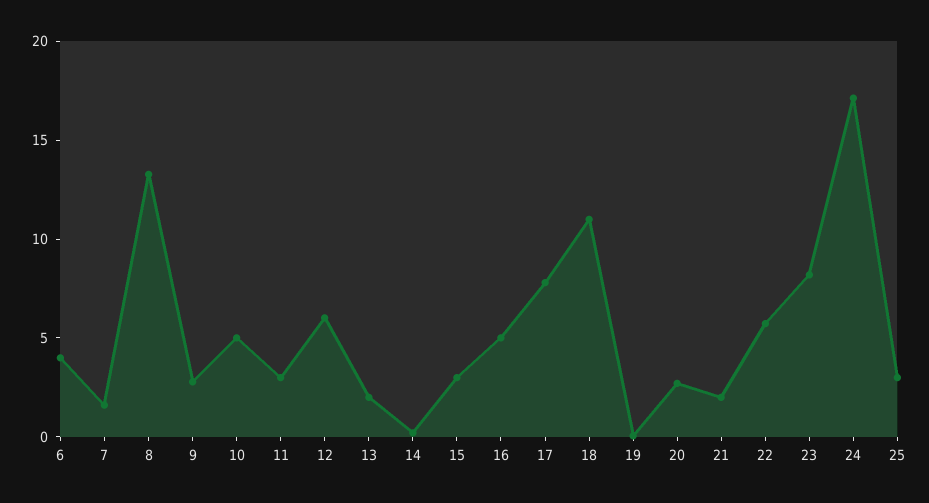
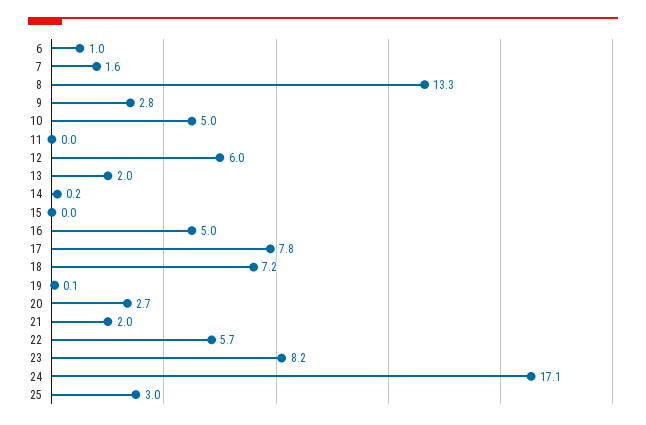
6: 4 -> 1
11: 3 -> 0
15: 3 -> 0
18: 11 -> 7.2

